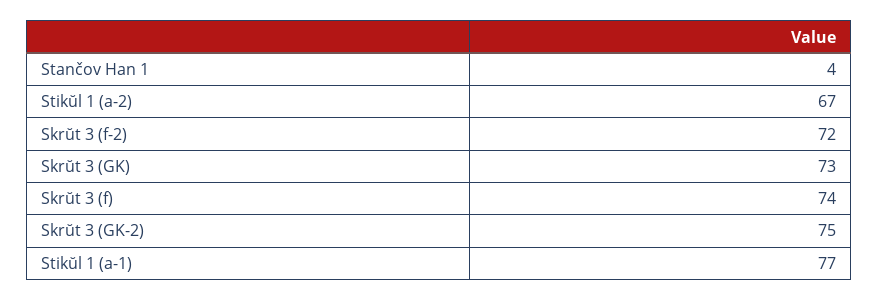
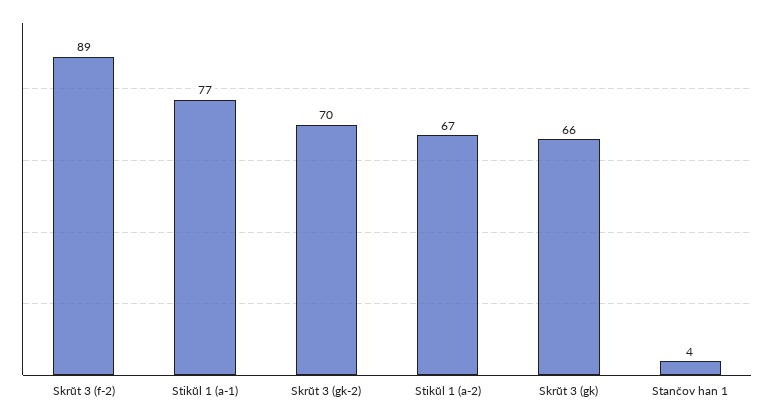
Skrŭt 3 (f-2): 72 -> 89
Skrŭt 3 (GK): 73 -> 66
Skrŭt 3 (f): 74 -> none
Skrŭt 3 (GK-2): 75 -> 70

